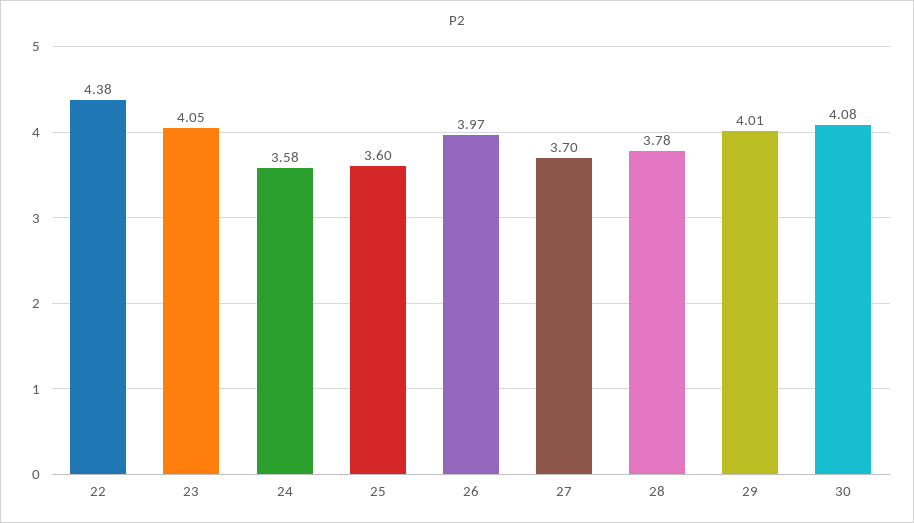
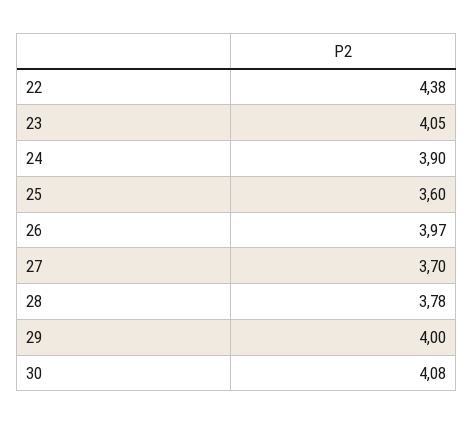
24: 3.58 -> 3.9
29: 4.01 -> 4

